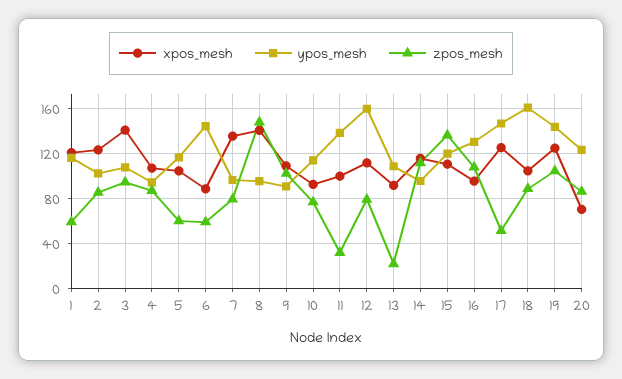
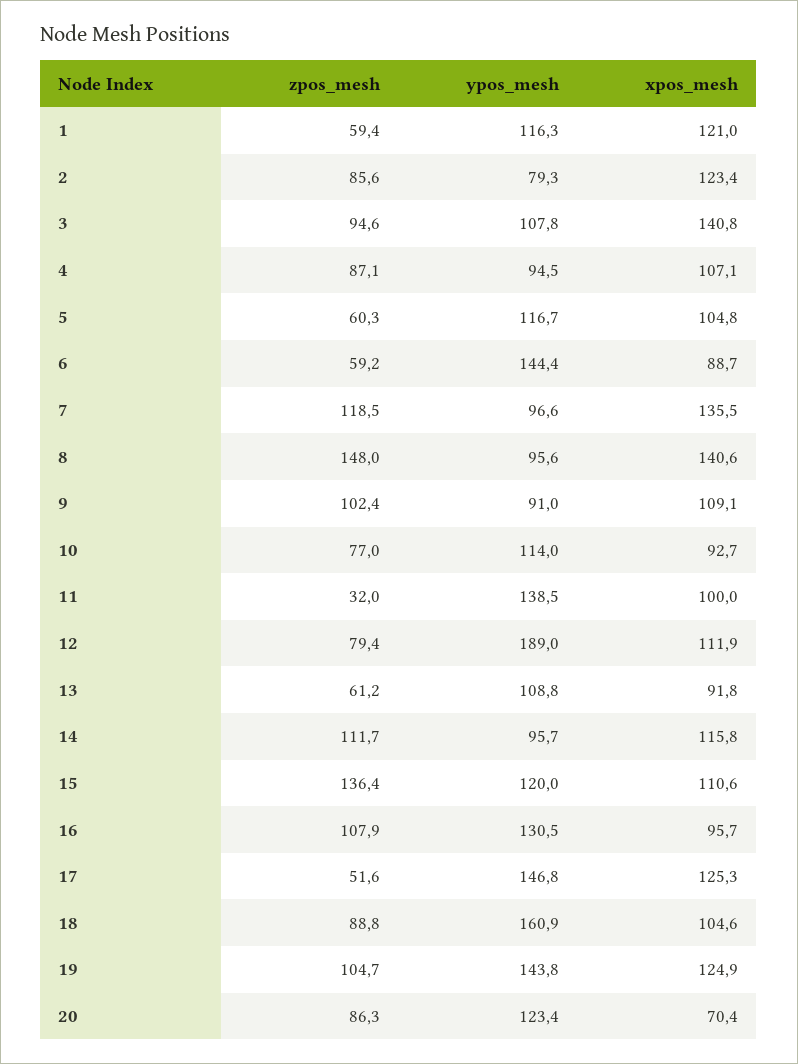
ypos_mesh, 2: 100 -> 79.3
zpos_mesh, 7: 80 -> 118.5
ypos_mesh, 12: 160 -> 189
zpos_mesh, 13: 20 -> 61.2

